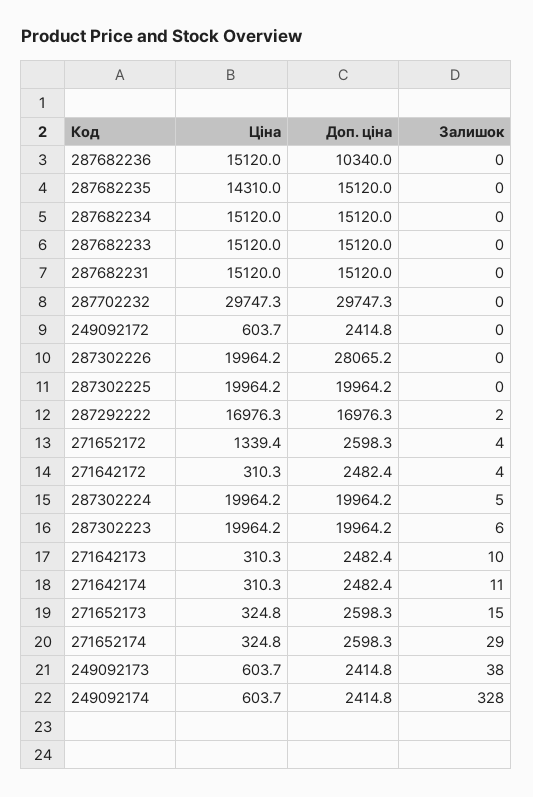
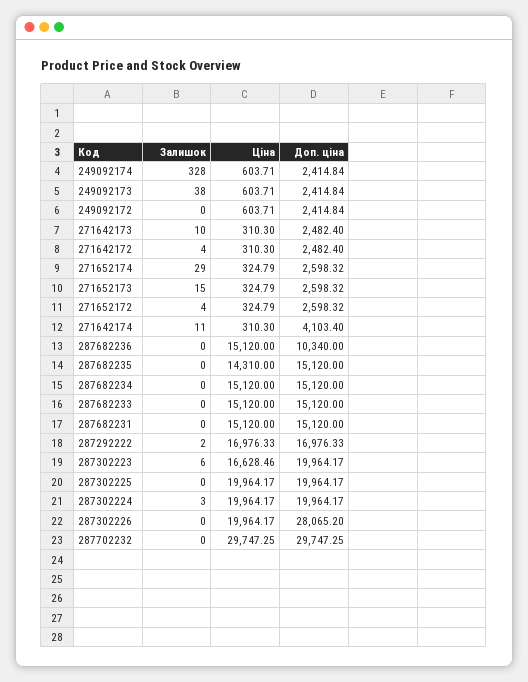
Ціна, 271652172: 1339.4 -> 324.79
Залишок, 287302224: 5 -> 3
Ціна, 287302223: 19964.2 -> 16628.46
Доп. ціна, 271642174: 2482.4 -> 4103.4

